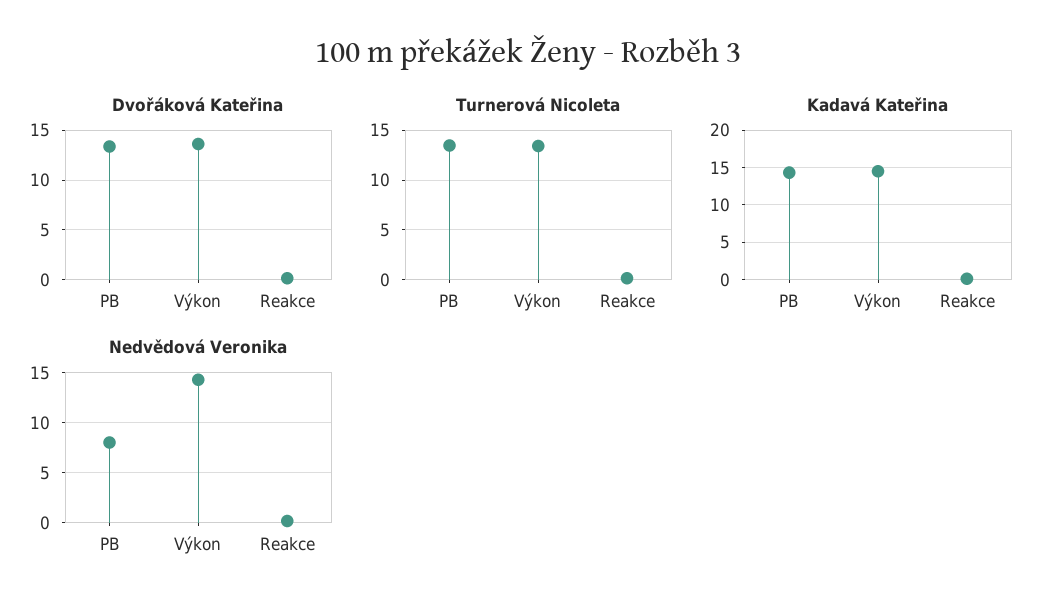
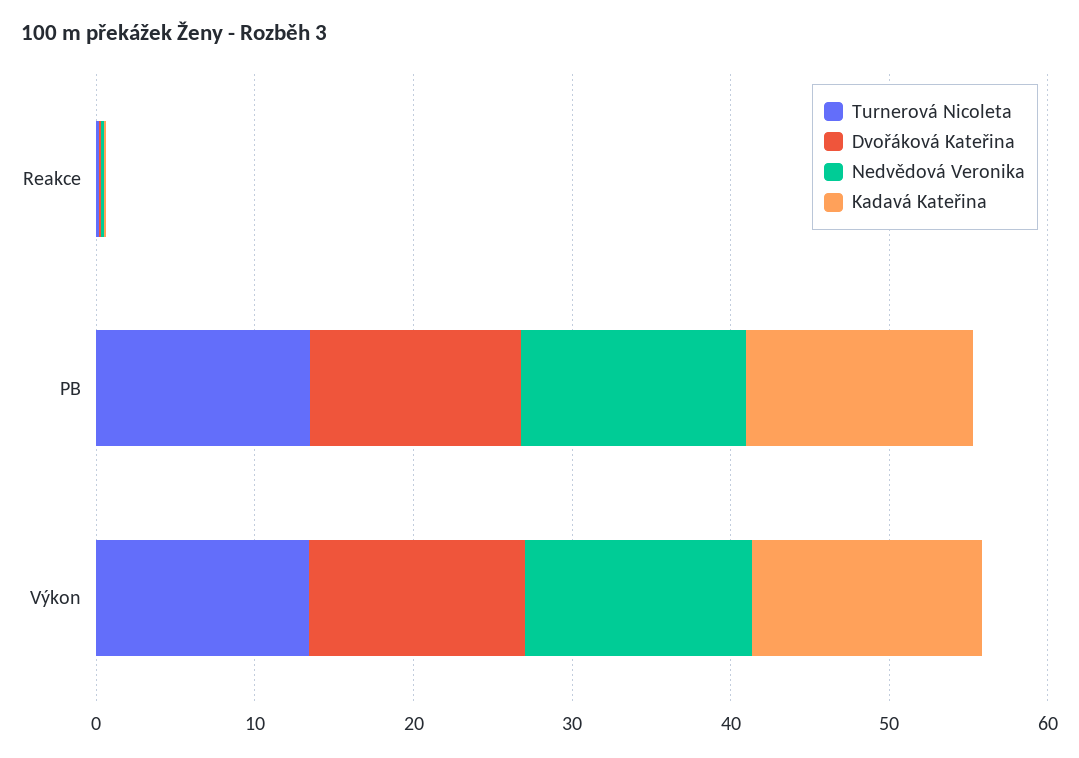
Nedvědová Veronika, PB: 8 -> 14

